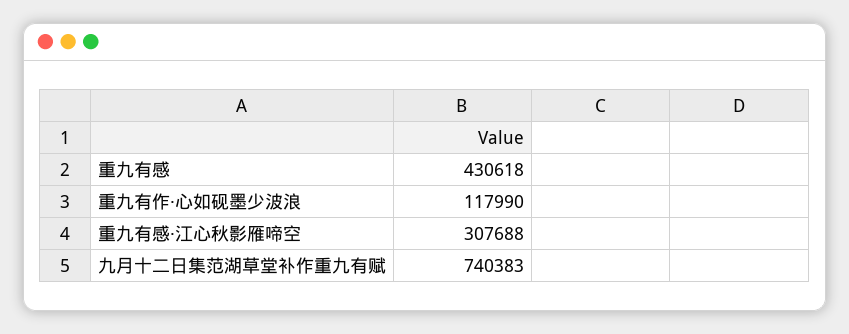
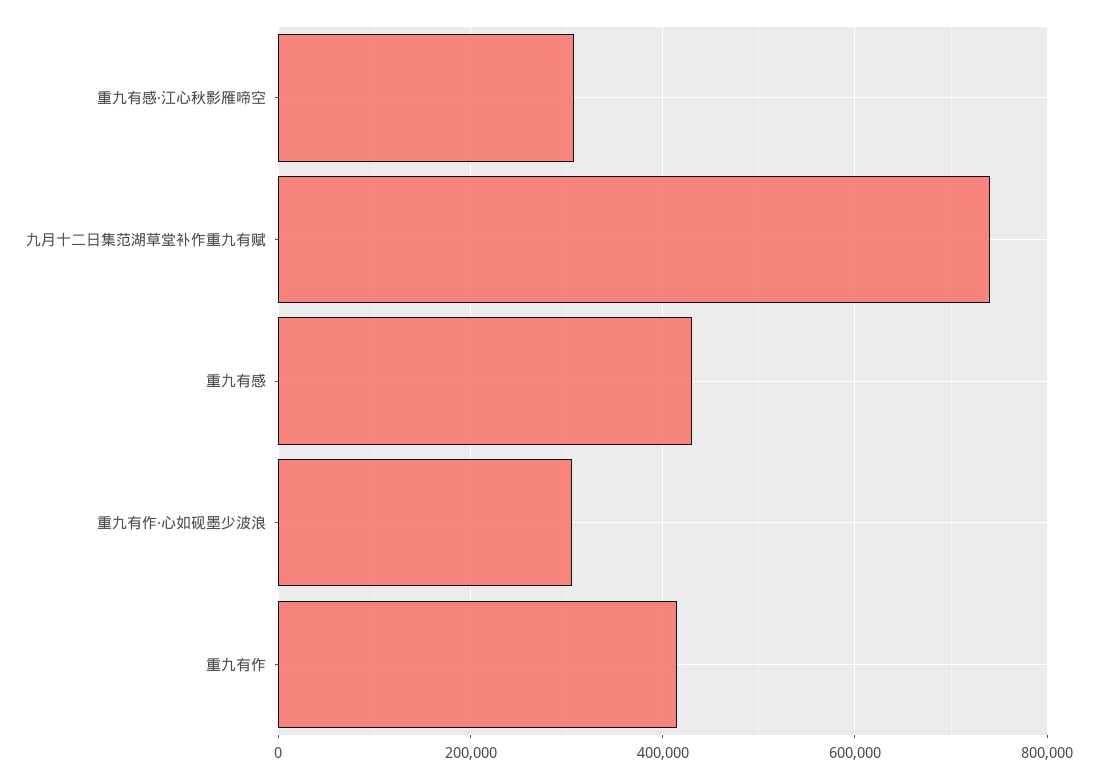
重九有作·心如砚墨少波浪: 117990 -> 300000
重九有作: none -> 420000

